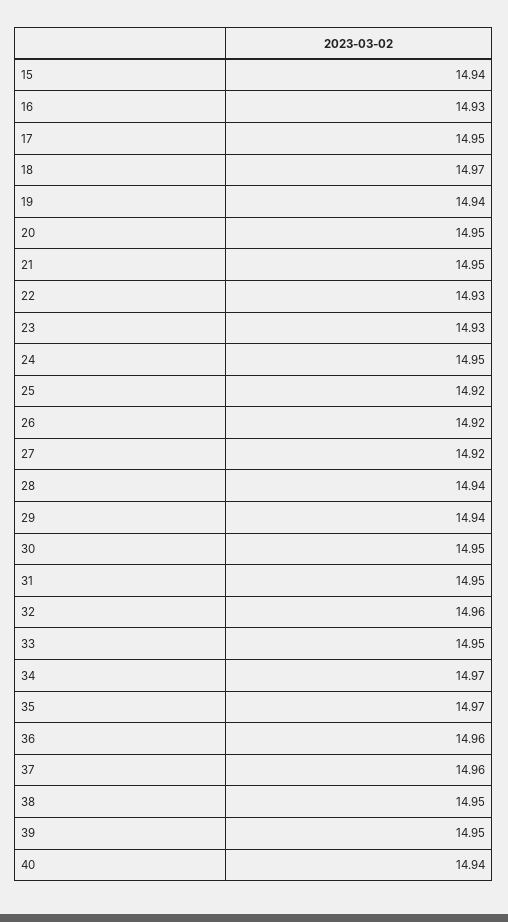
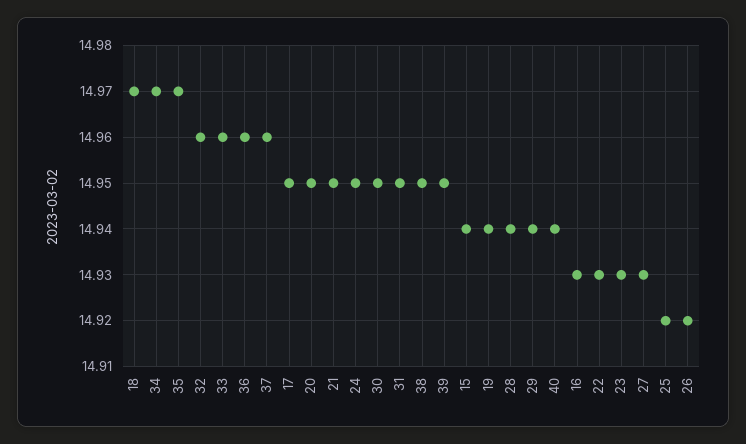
27: 14.92 -> 14.93
33: 14.95 -> 14.96

